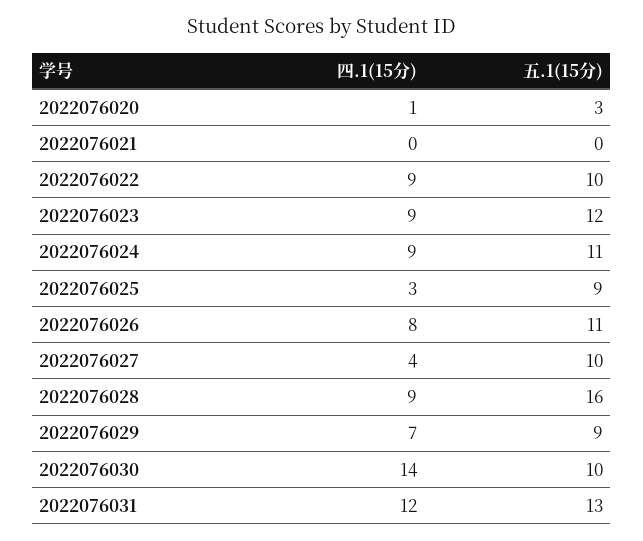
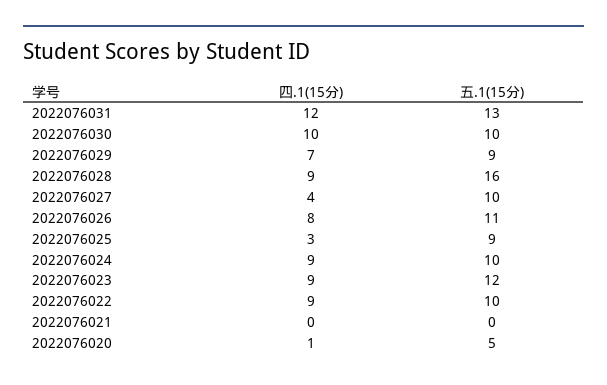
五.1(15分), 2022076020: 3 -> 5
五.1(15分), 2022076024: 11 -> 10
四.1(15分), 2022076030: 14 -> 10

